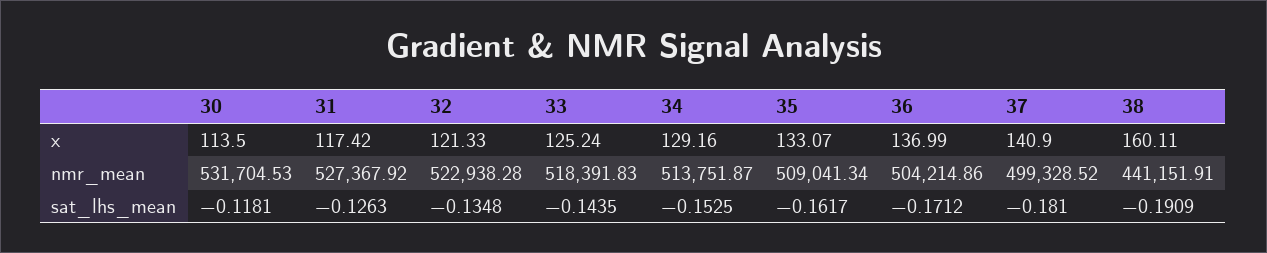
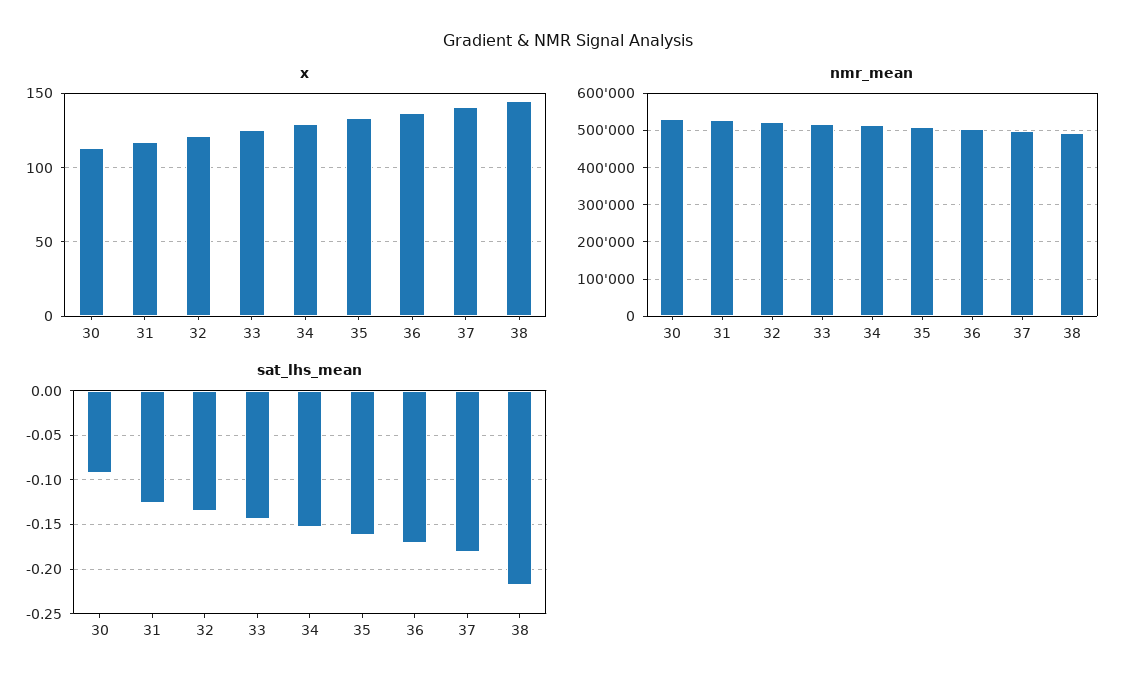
x, 38: 160.11 -> 145
nmr_mean, 38: 441151.91 -> 500000
sat_lhs_mean, 30: -0.1181 -> -0.09
sat_lhs_mean, 38: -0.1909 -> -0.22

